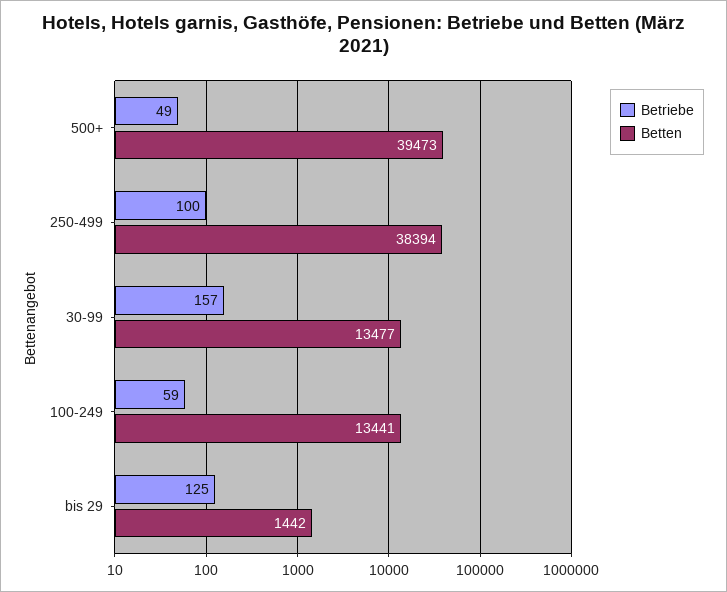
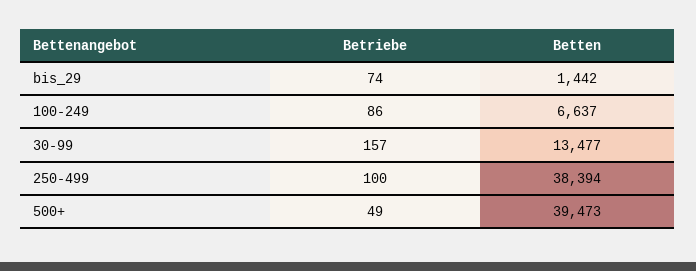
Betriebe, 100-249: 59 -> 86
Betten, 100-249: 13441 -> 6637
Betriebe, bis 29: 125 -> 74

